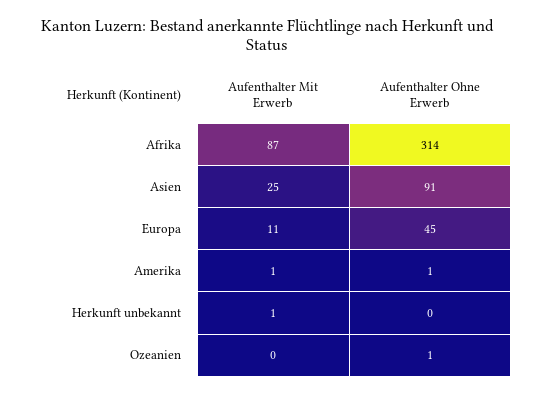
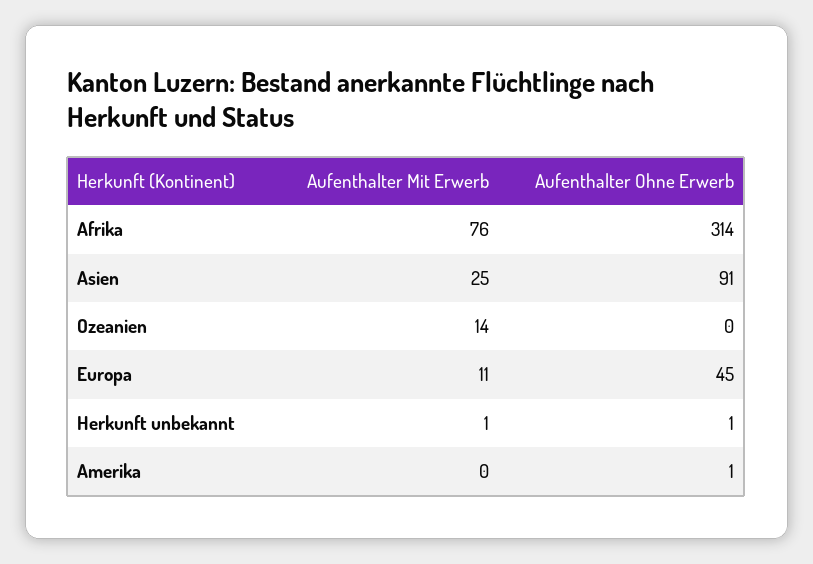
Aufenthalter Mit Erwerb, Afrika: 87 -> 76
Aufenthalter Mit Erwerb, Amerika: 1 -> 0
Aufenthalter Ohne Erwerb, Herkunft unbekannt: 0 -> 1
Aufenthalter Mit Erwerb, Ozeanien: 0 -> 14
Aufenthalter Ohne Erwerb, Ozeanien: 1 -> 0

